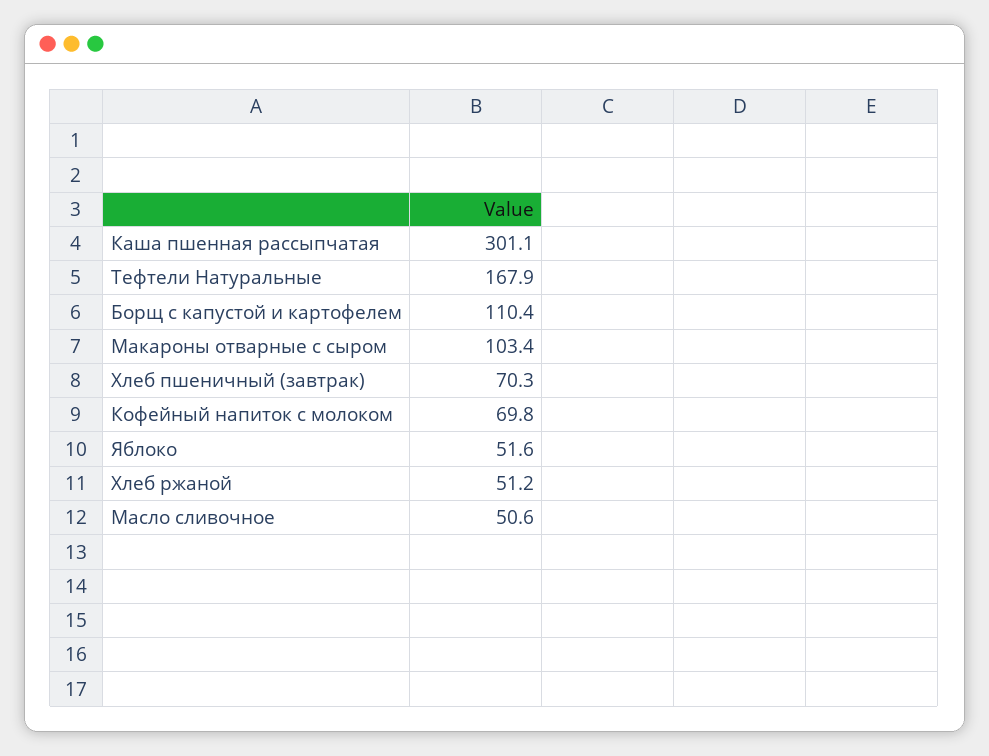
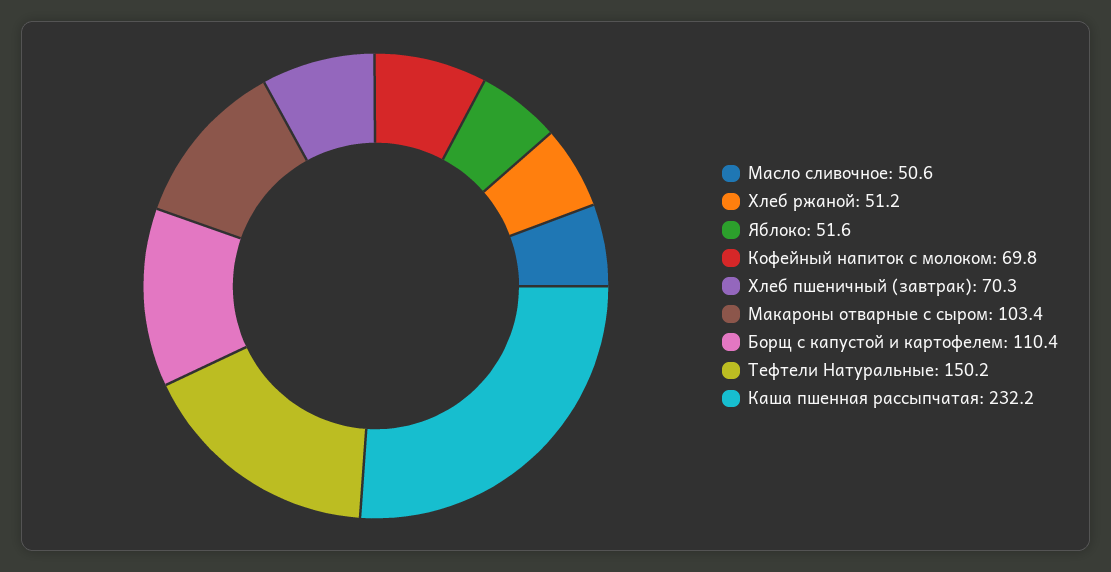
Каша пшенная рассыпчатая: 301.1 -> 232.2
Тефтели Натуральные: 167.9 -> 150.2

